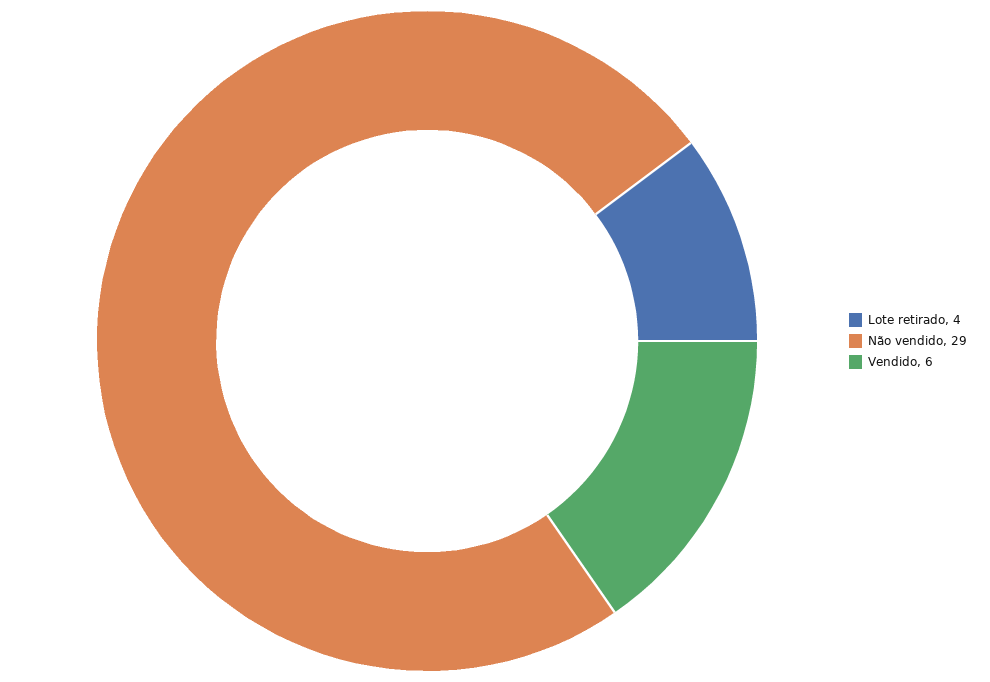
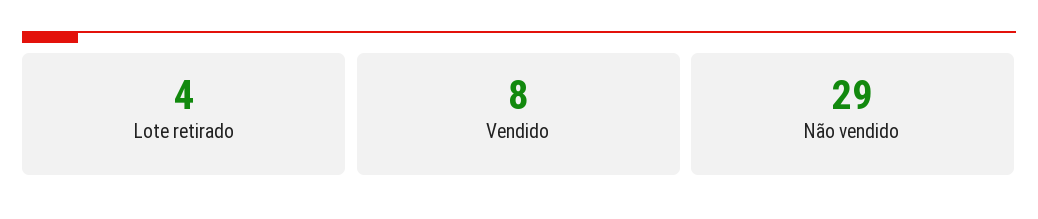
Vendido: 6 -> 8

